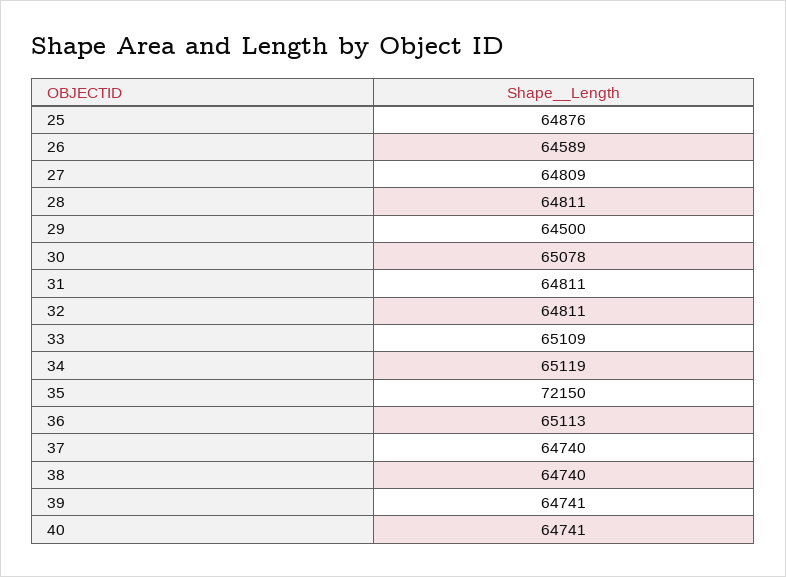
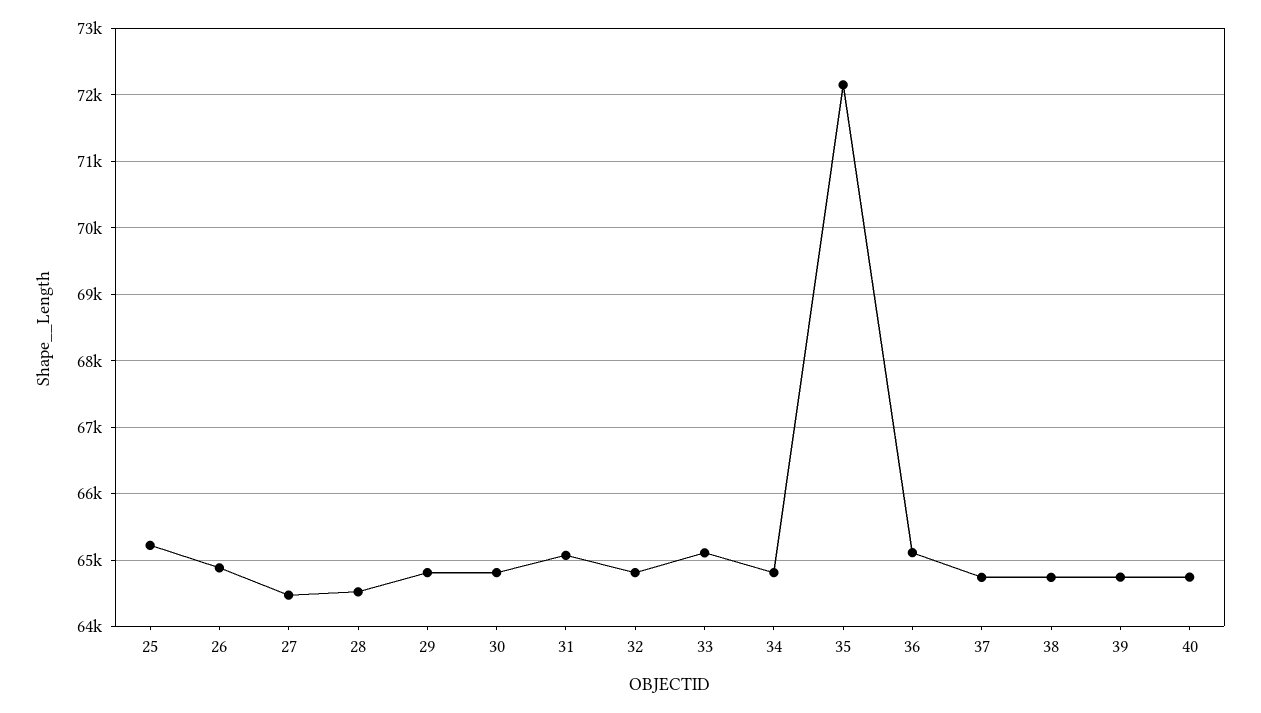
25: 64876 -> 65200
26: 64589 -> 64900
27: 64809 -> 64500
28: 64811 -> 64500
29: 64500 -> 64800
30: 65078 -> 64800
31: 64811 -> 65100
34: 65119 -> 64800

